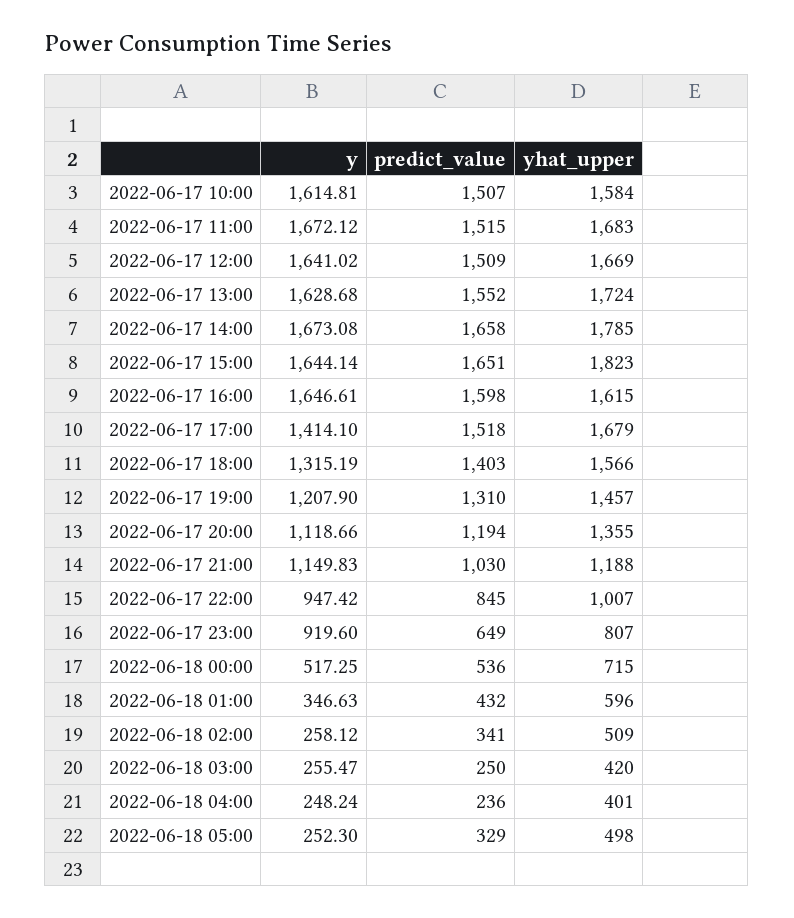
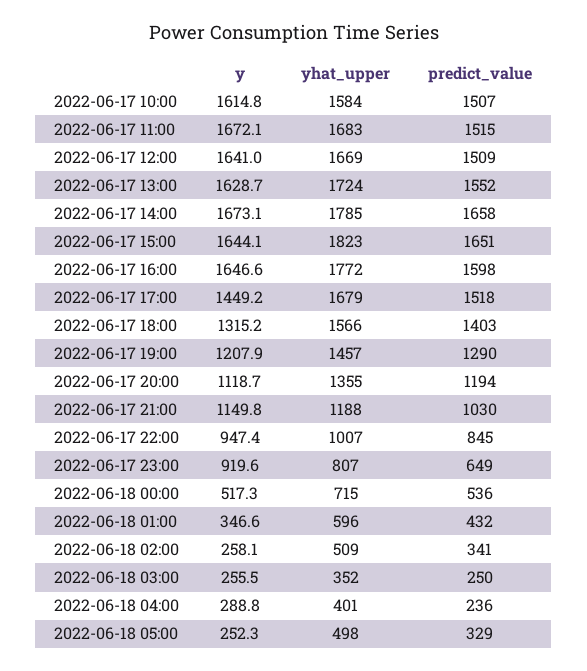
yhat_upper, 2022-06-17 16:00: 1615 -> 1772
y, 2022-06-17 17:00: 1414.1 -> 1449.2
predict_value, 2022-06-17 19:00: 1310 -> 1290
yhat_upper, 2022-06-18 03:00: 420 -> 352
y, 2022-06-18 04:00: 248.24 -> 288.8

